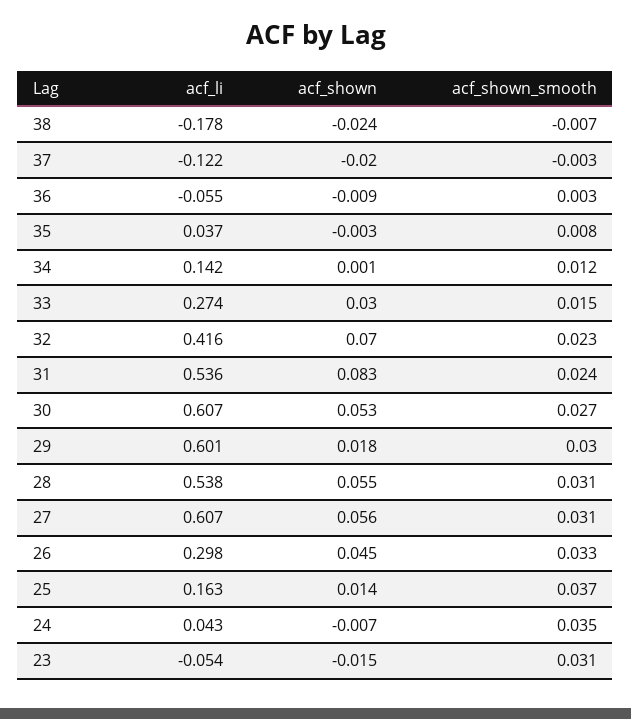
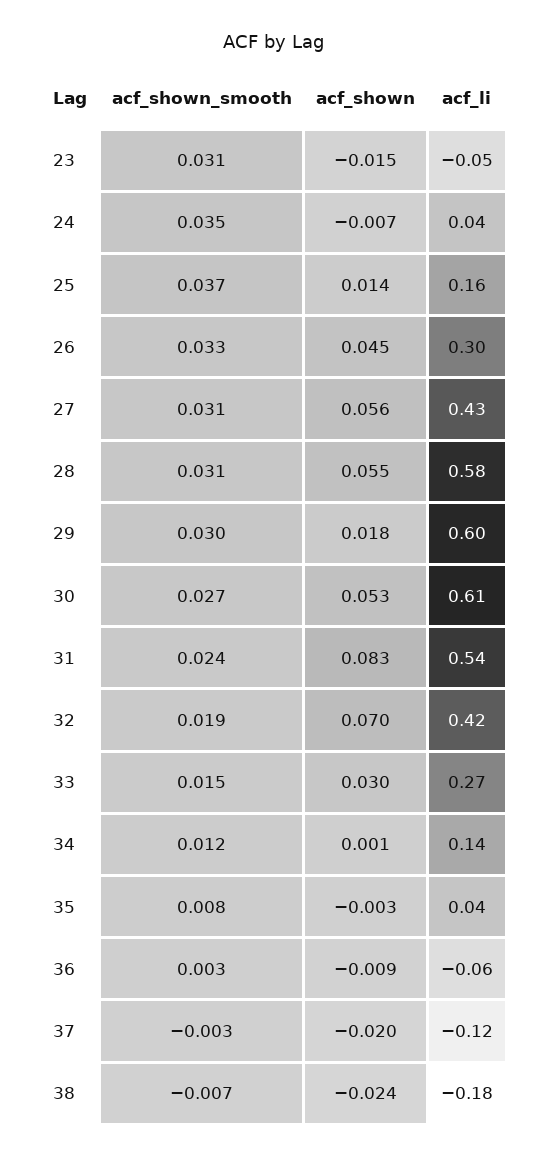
acf_shown_smooth, 32: 0.023 -> 0.019
acf_li, 28: 0.538 -> 0.58
acf_li, 27: 0.607 -> 0.43

